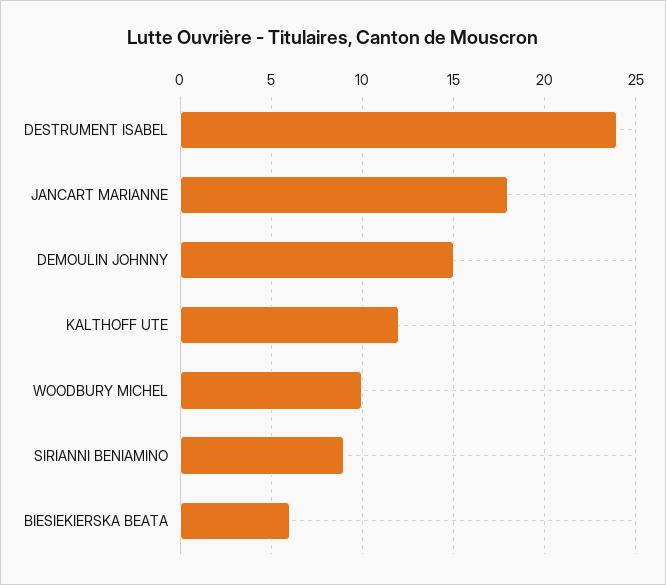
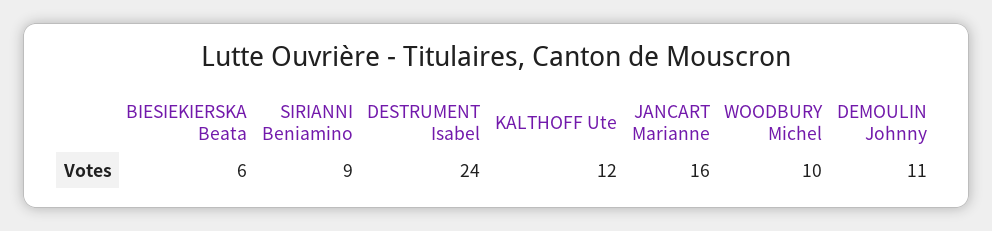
JANCART MARIANNE: 18 -> 16
DEMOULIN JOHNNY: 15 -> 11

